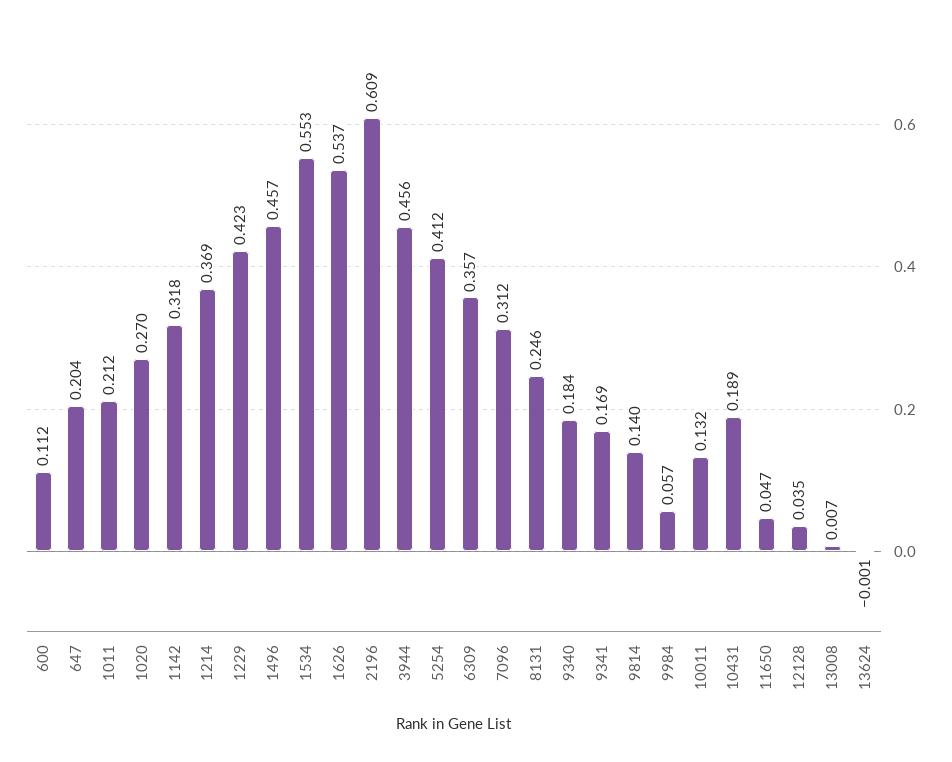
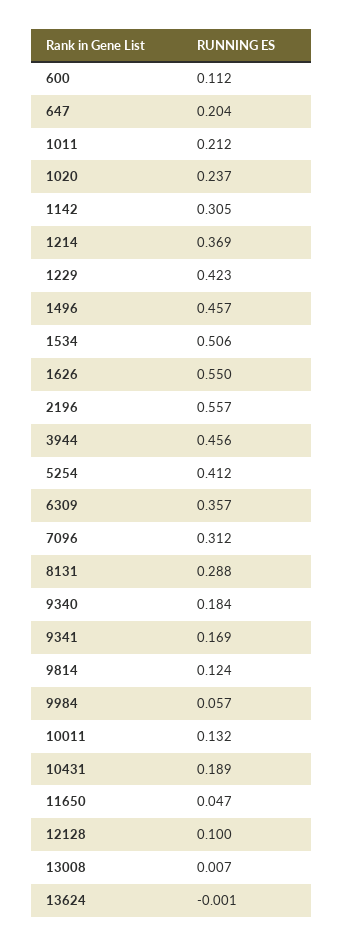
1020: 0.27 -> 0.237
1142: 0.318 -> 0.305
1534: 0.553 -> 0.506
1626: 0.537 -> 0.55
2196: 0.609 -> 0.557
8131: 0.246 -> 0.288
9814: 0.14 -> 0.124
12128: 0.035 -> 0.1

